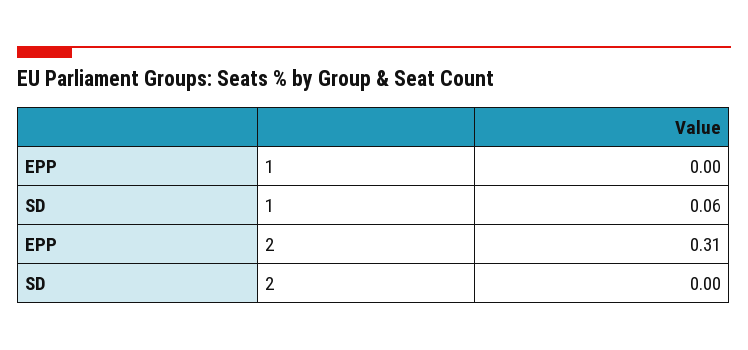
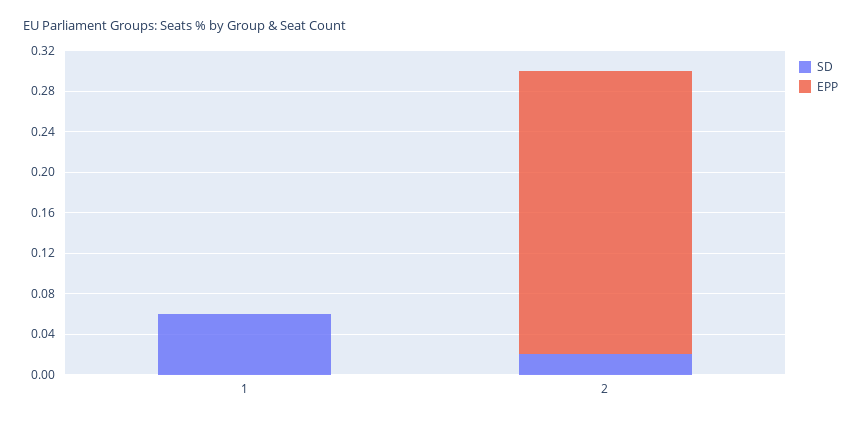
EPP, 2: 0.31 -> 0.28
SD, 2: 0 -> 0.02

